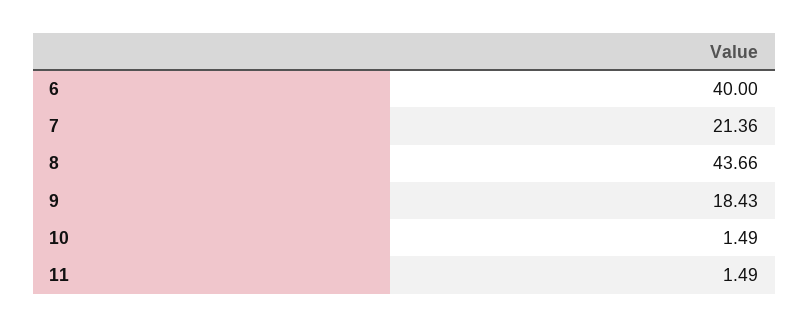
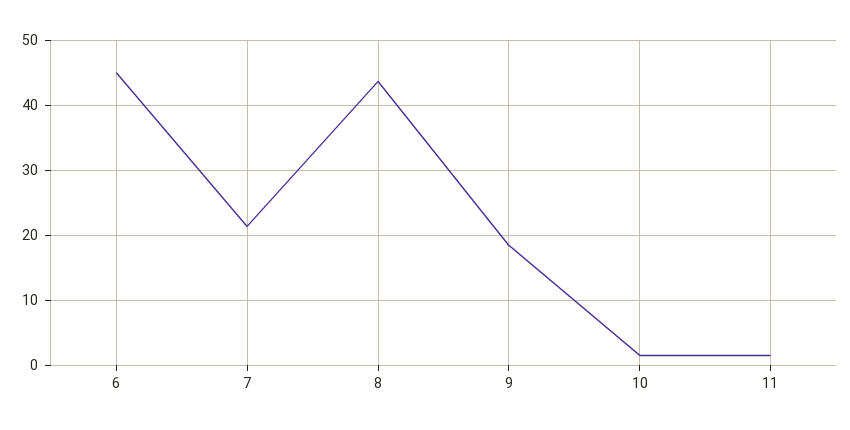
6: 40 -> 45

